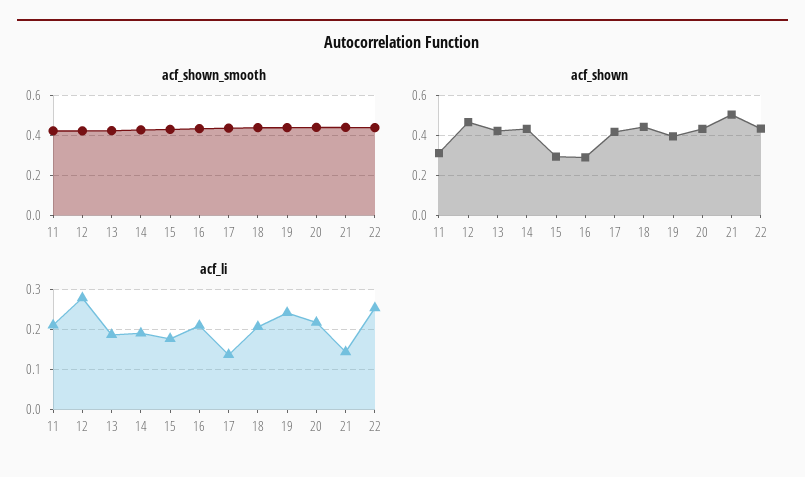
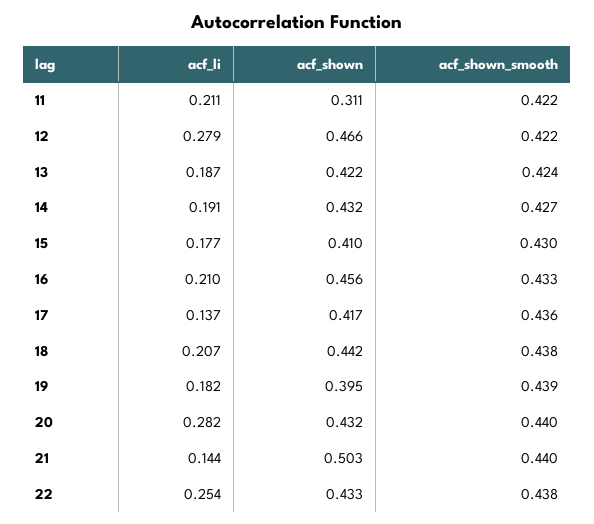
acf_shown, 15: 0.3 -> 0.41
acf_shown, 16: 0.3 -> 0.456
acf_li, 19: 0.24 -> 0.182
acf_li, 20: 0.22 -> 0.282

